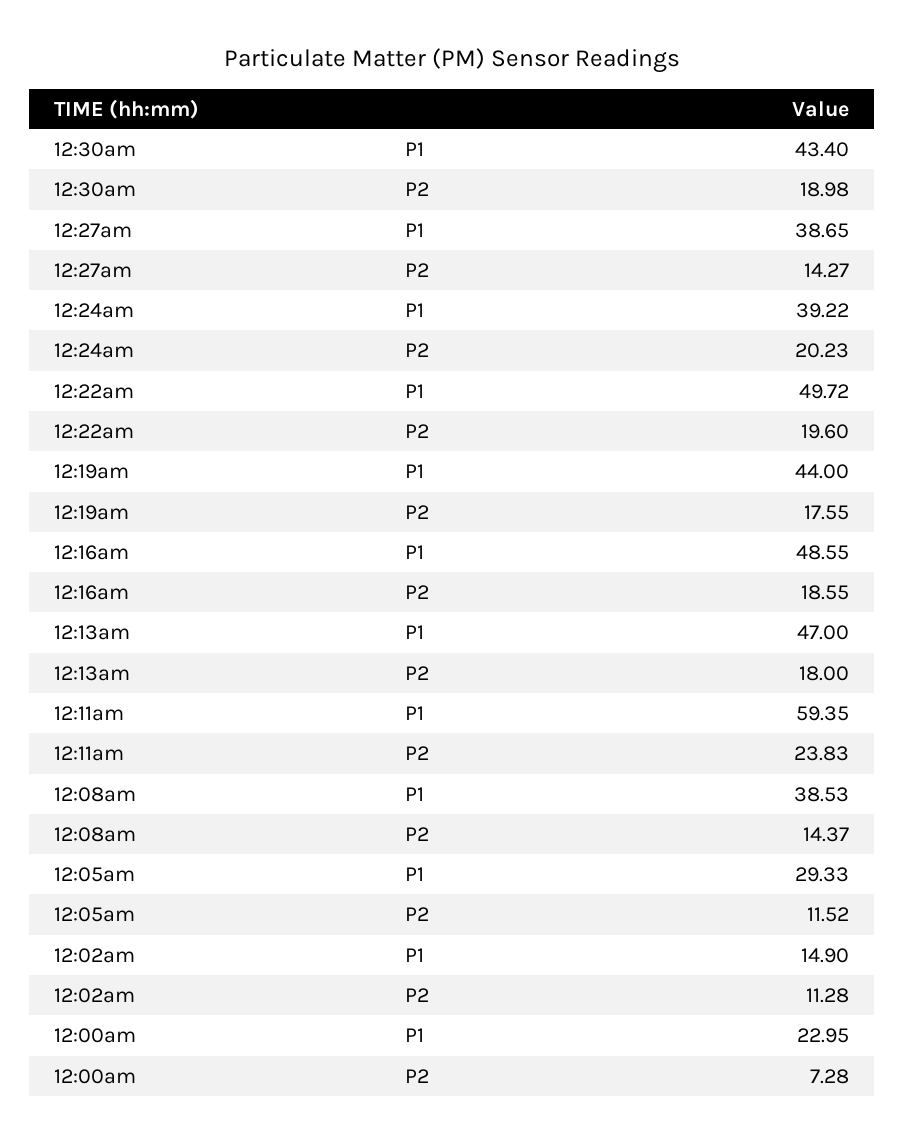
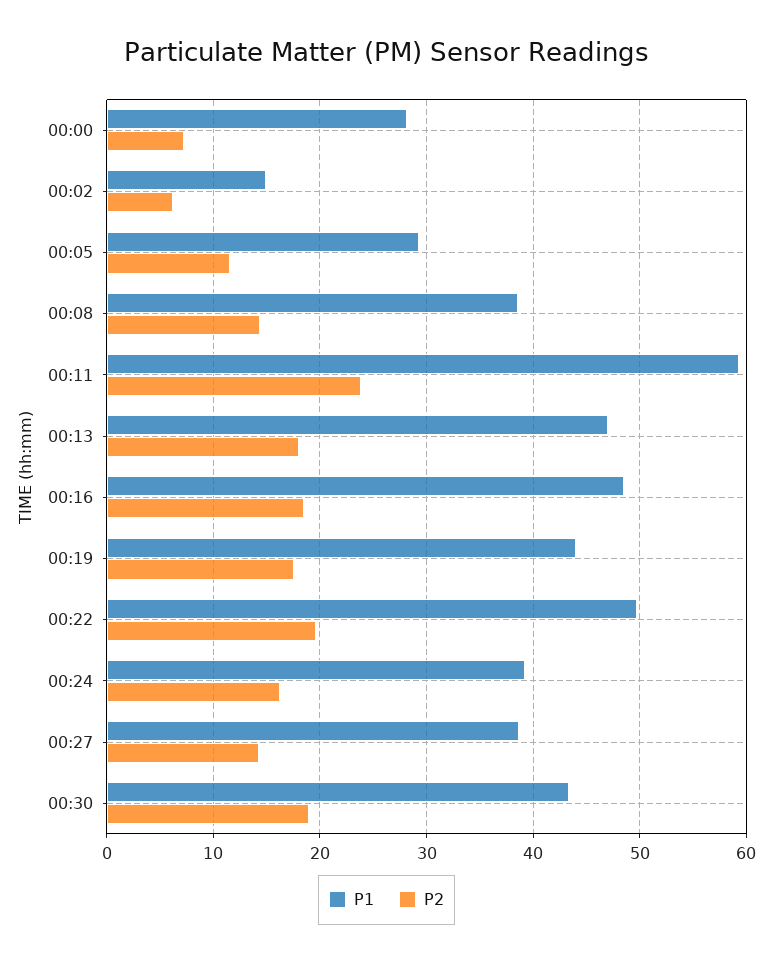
P2, 12:24am: 20.23 -> 16
P2, 12:02am: 11.28 -> 6
P1, 12:00am: 22.95 -> 28

